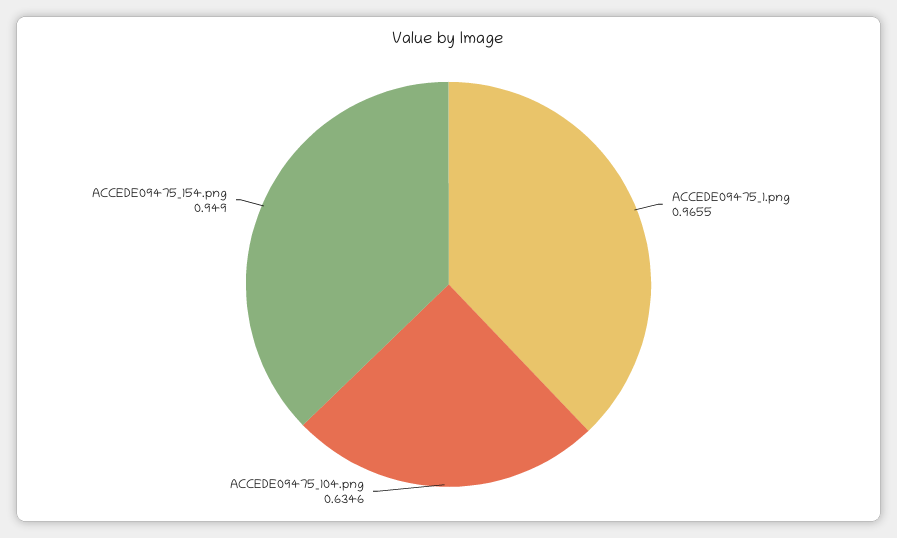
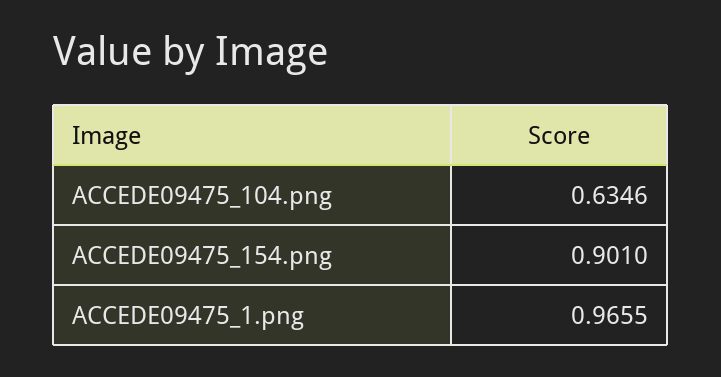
ACCEDE09475_154.png: 0.949 -> 0.901

